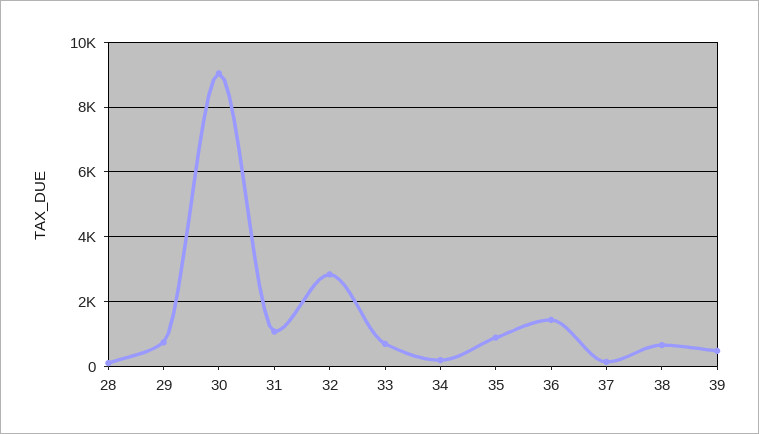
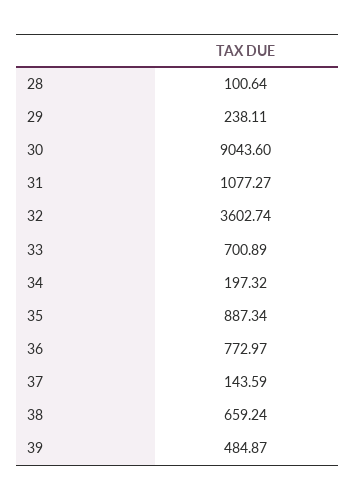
29: 800 -> 238.11
32: 2800 -> 3602.74
36: 1400 -> 772.97

